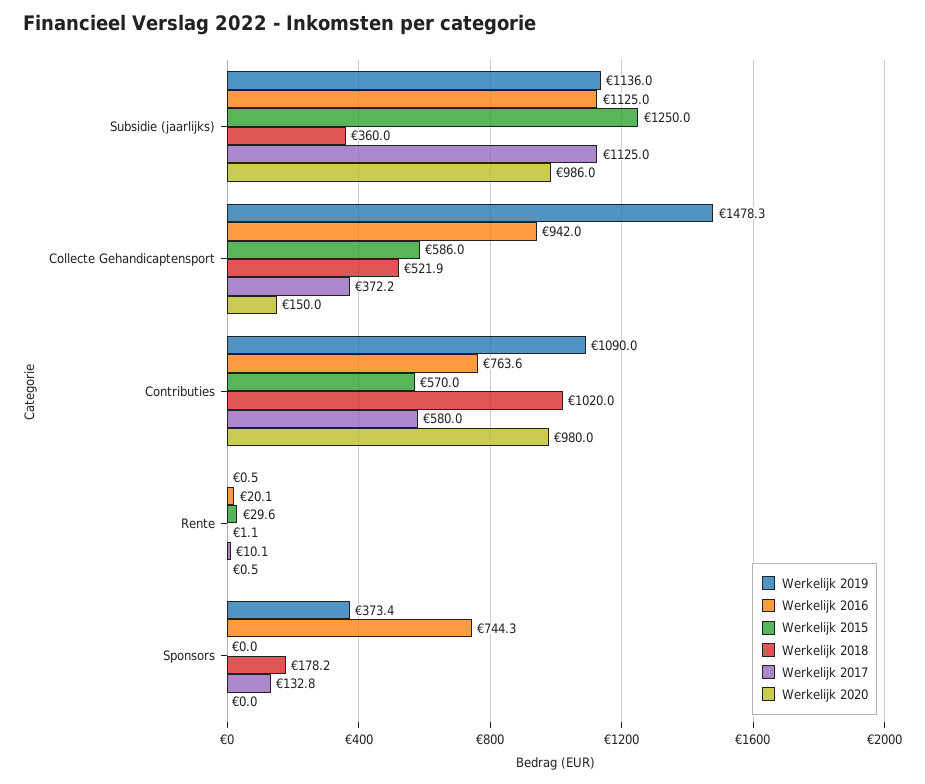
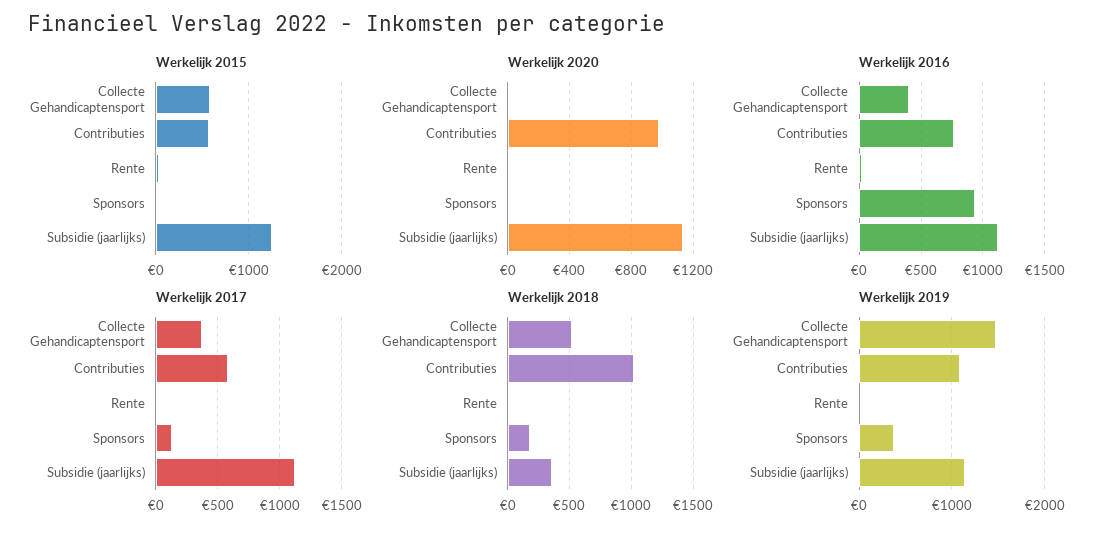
Werkelijk 2020, Subsidie (jaarlijks): 986 -> 1150
Werkelijk 2016, Collecte Gehandicaptensport: 942 -> 400
Werkelijk 2020, Collecte Gehandicaptensport: 150 -> 0
Werkelijk 2016, Sponsors: 744.3 -> 950

